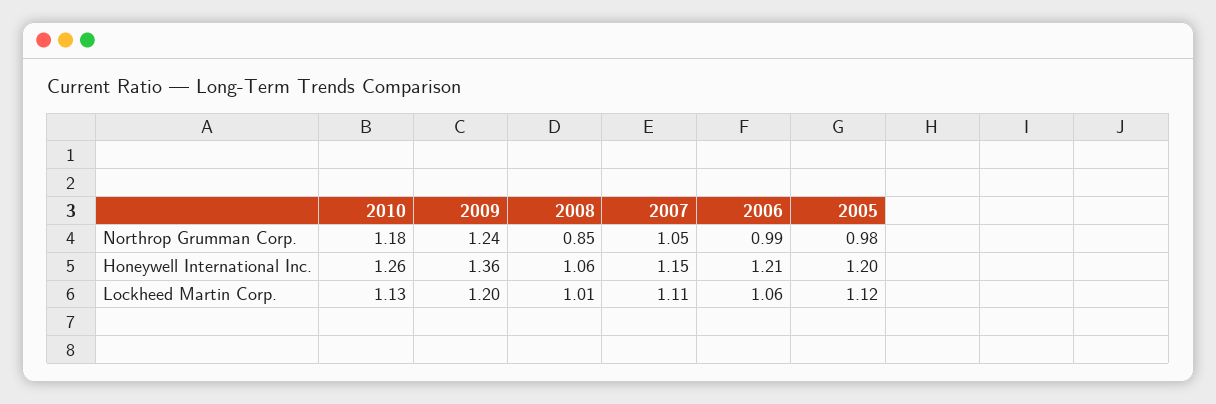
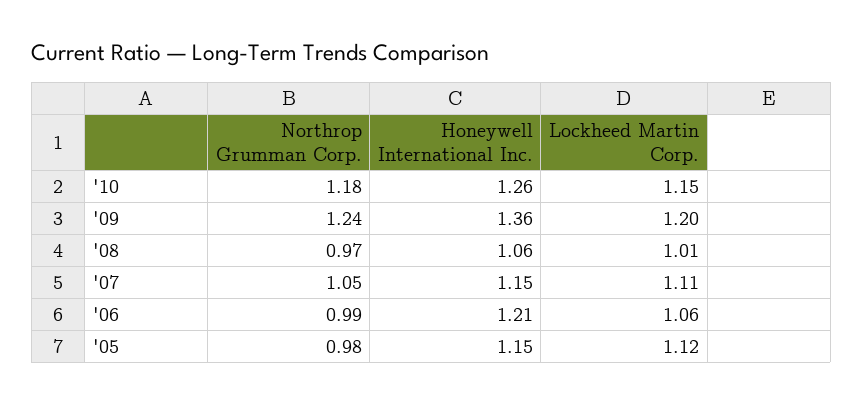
2008, Northrop Grumman Corp.: 0.85 -> 0.97
2005, Honeywell International Inc.: 1.2 -> 1.15
2010, Lockheed Martin Corp.: 1.13 -> 1.15

